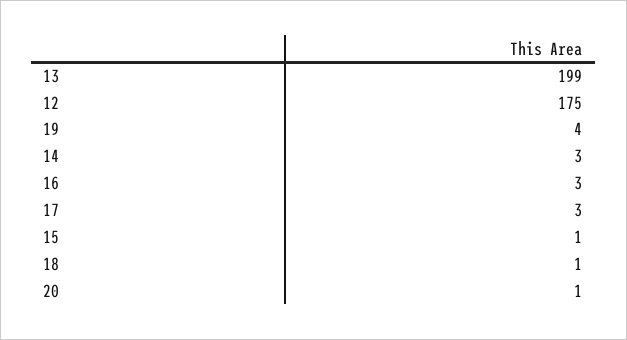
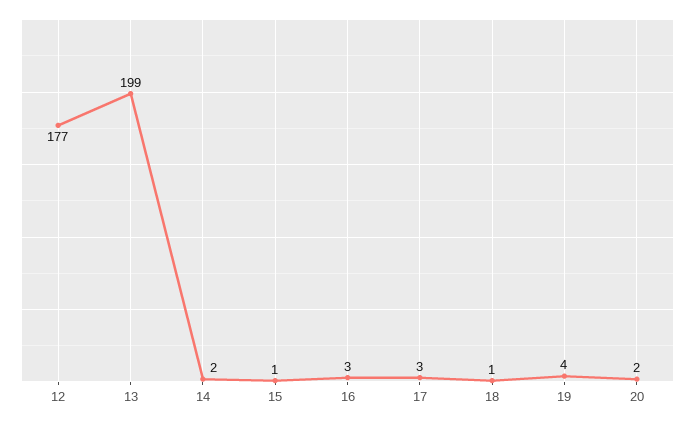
12: 175 -> 177
14: 3 -> 2
20: 1 -> 2

